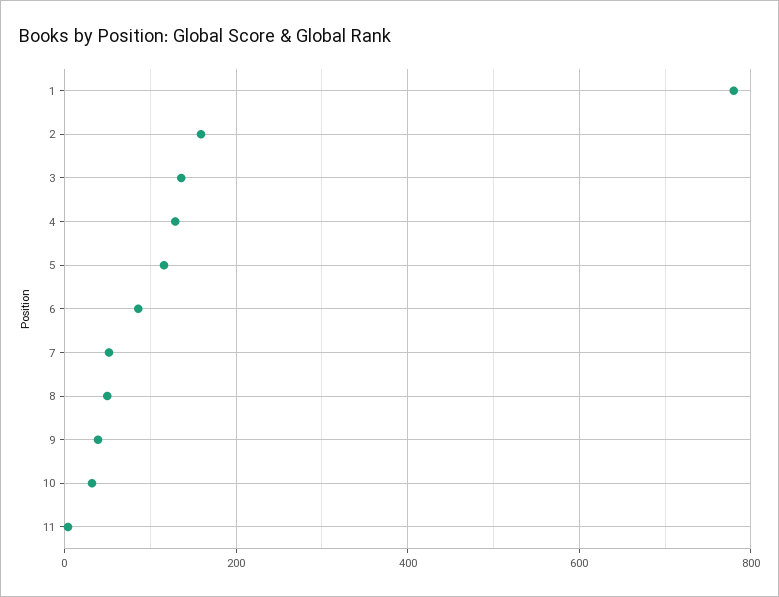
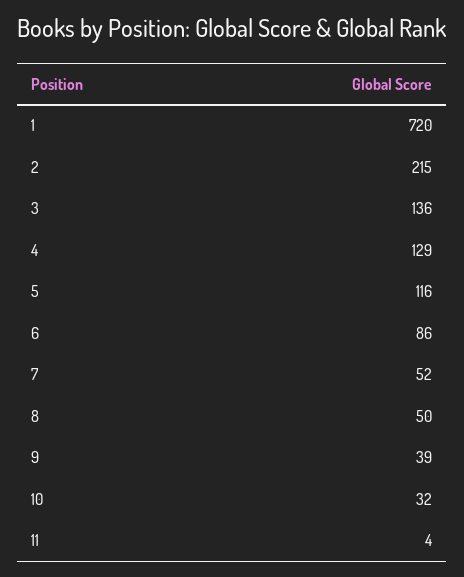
1: 780 -> 720
2: 160 -> 215

